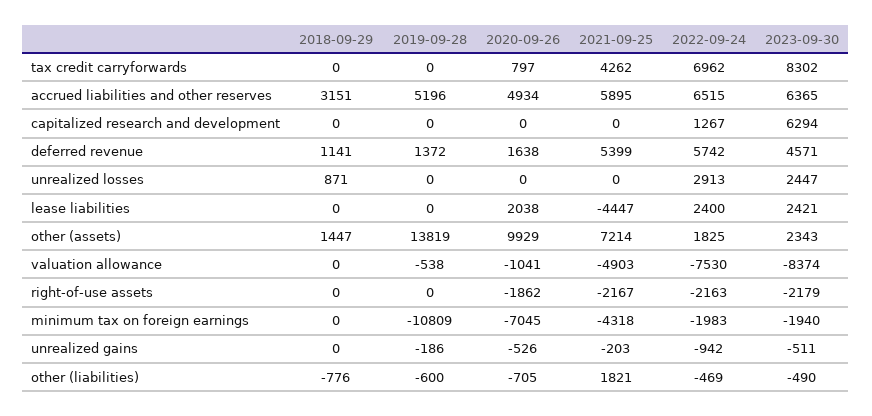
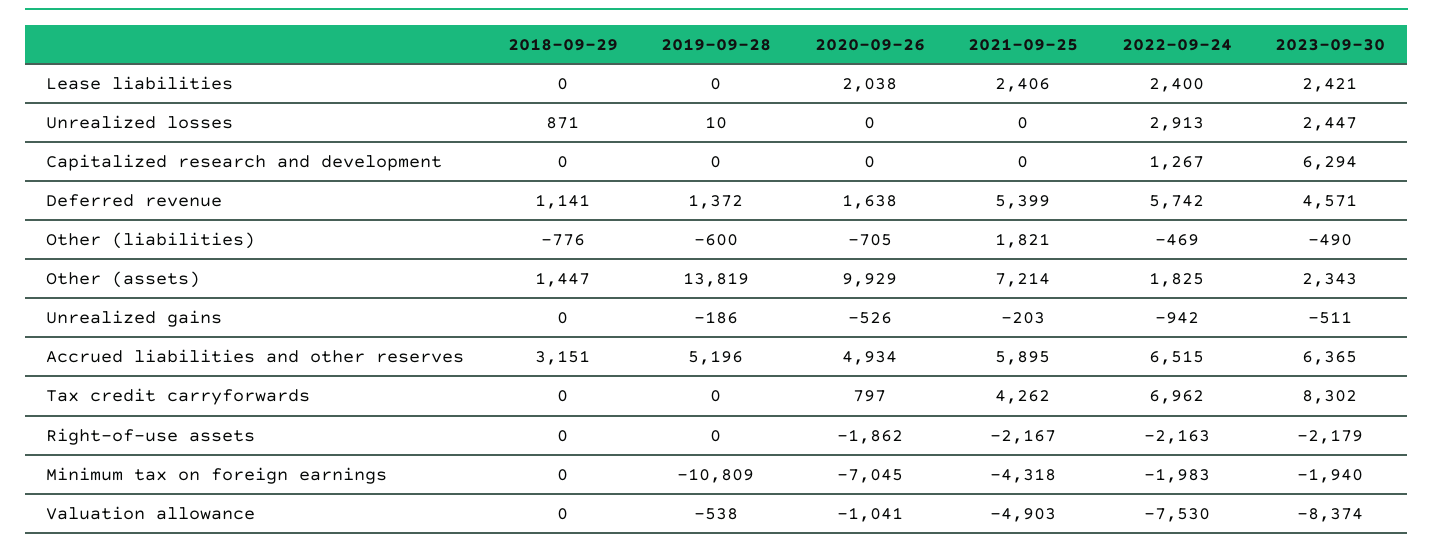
2019-09-28, unrealized losses: 0 -> 10
2021-09-25, lease liabilities: -4447 -> 2406

